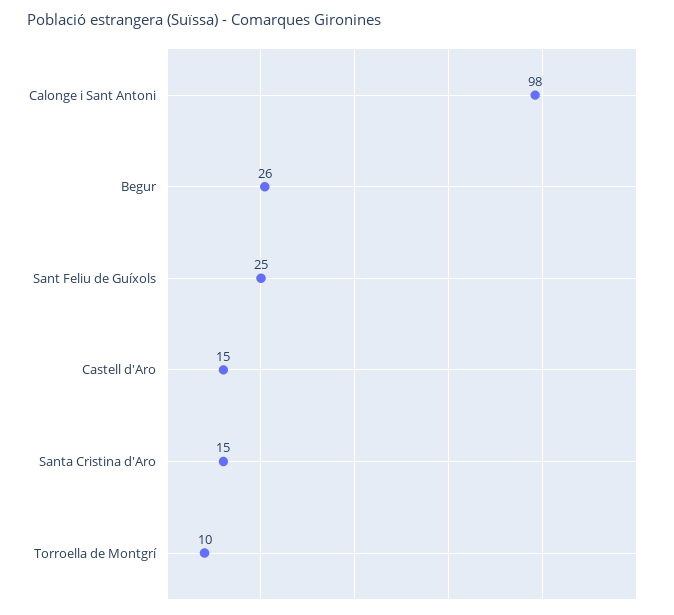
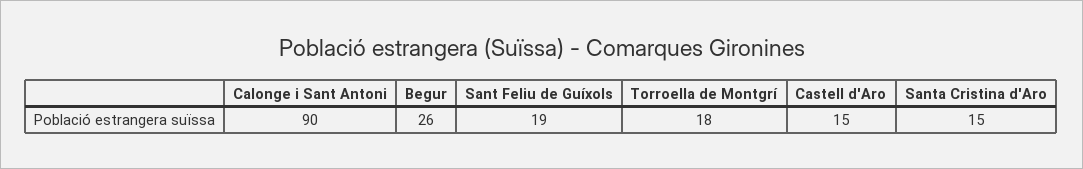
Calonge i Sant Antoni: 98 -> 90
Sant Feliu de Guíxols: 25 -> 19
Torroella de Montgrí: 10 -> 18

